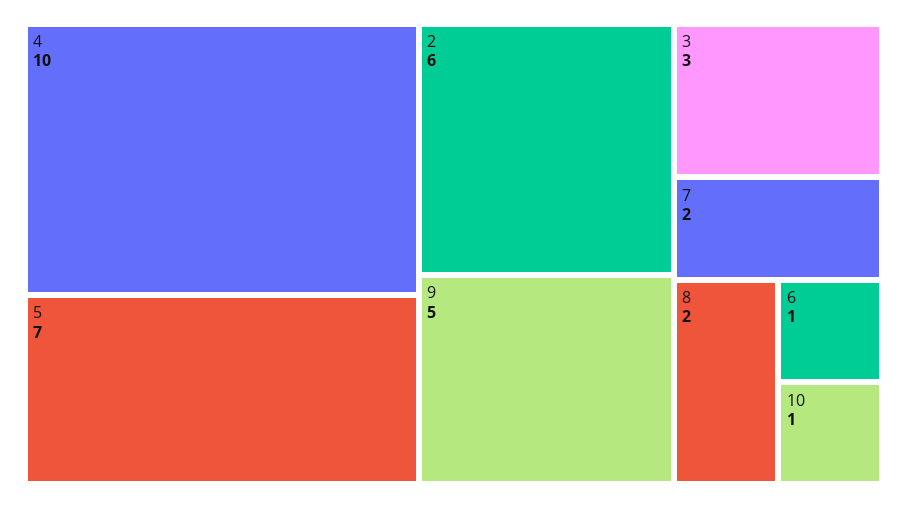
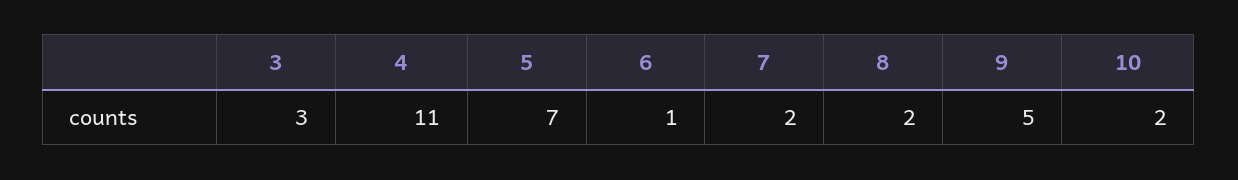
4: 10 -> 11
2: 6 -> none
10: 1 -> 2

